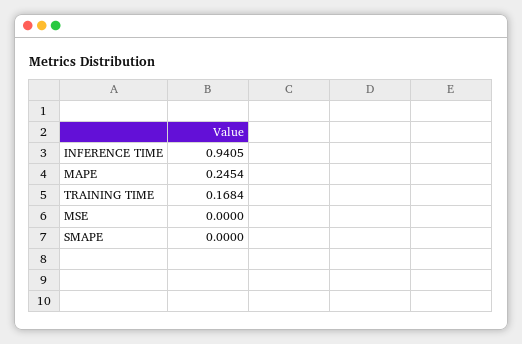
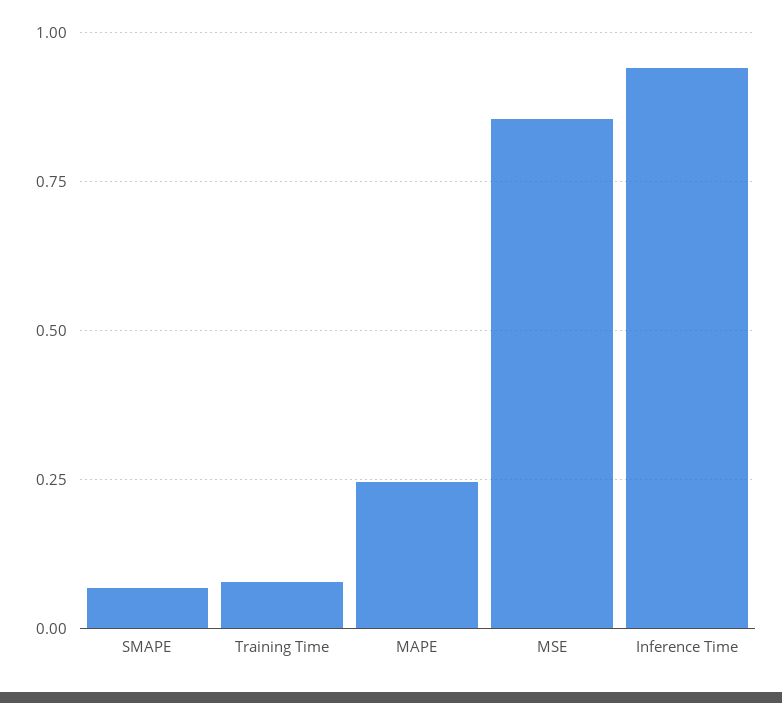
TRAINING TIME: 0.1684 -> 0.075
MSE: 0 -> 0.85
SMAPE: 0 -> 0.075

